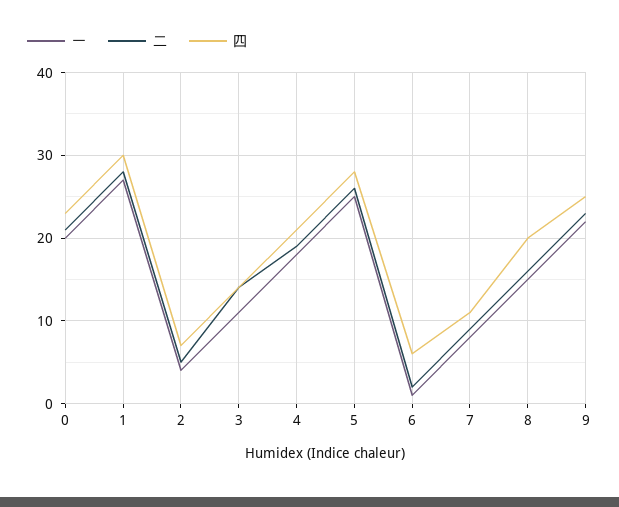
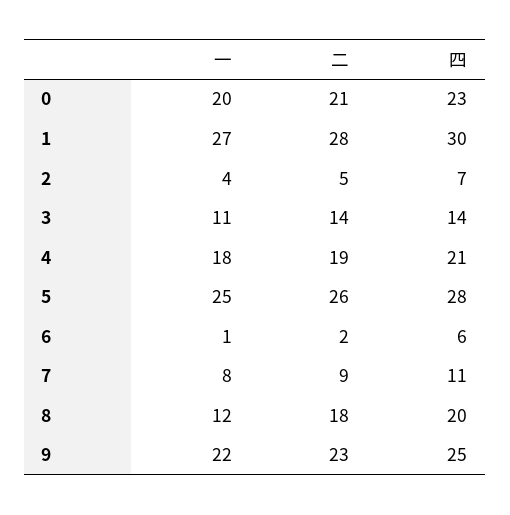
一, 8: 15 -> 12
二, 8: 16 -> 18

